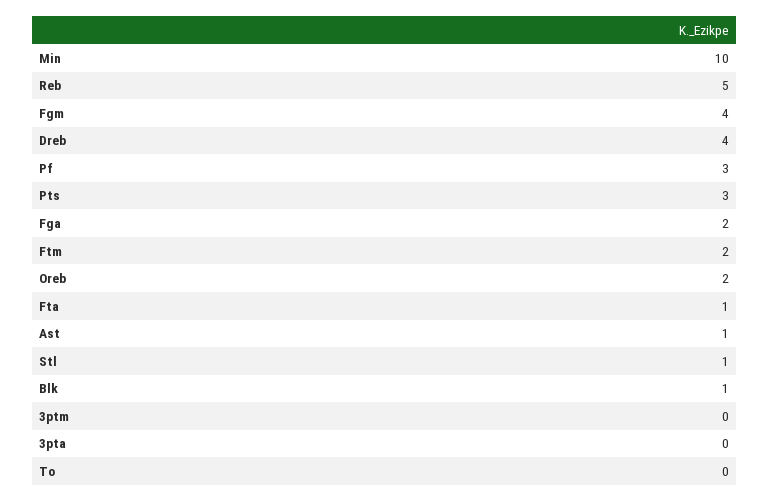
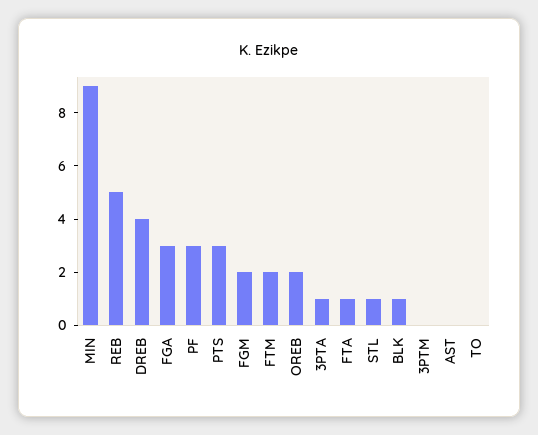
Min: 10 -> 9
Fgm: 4 -> 2
Fga: 2 -> 3
Ast: 1 -> 0
3pta: 0 -> 1

